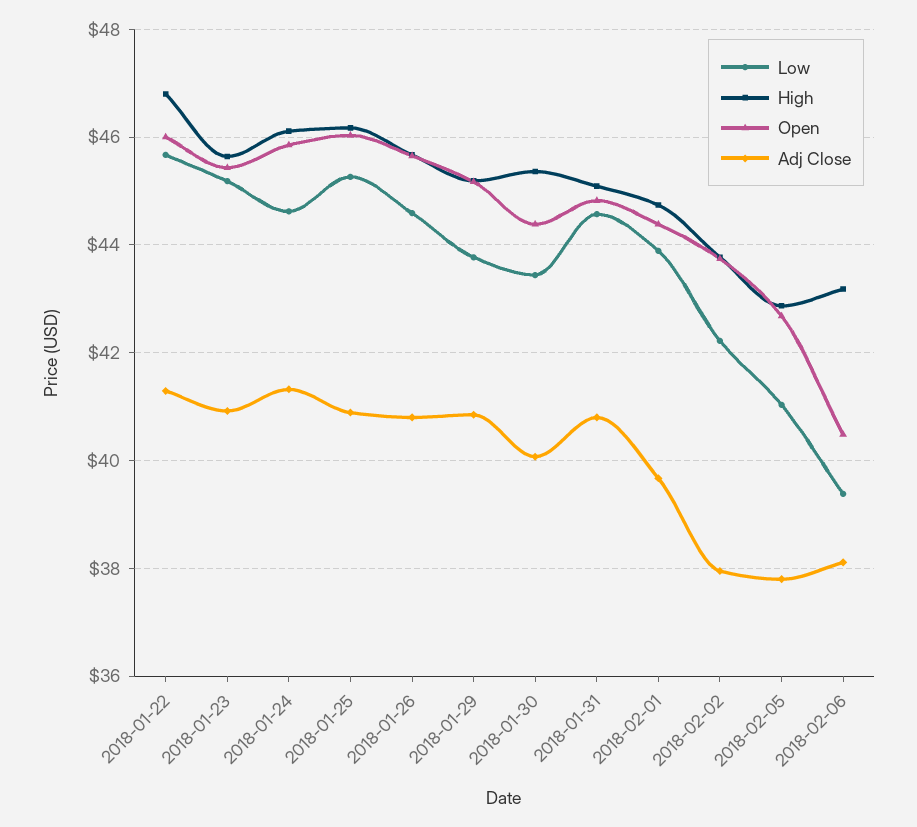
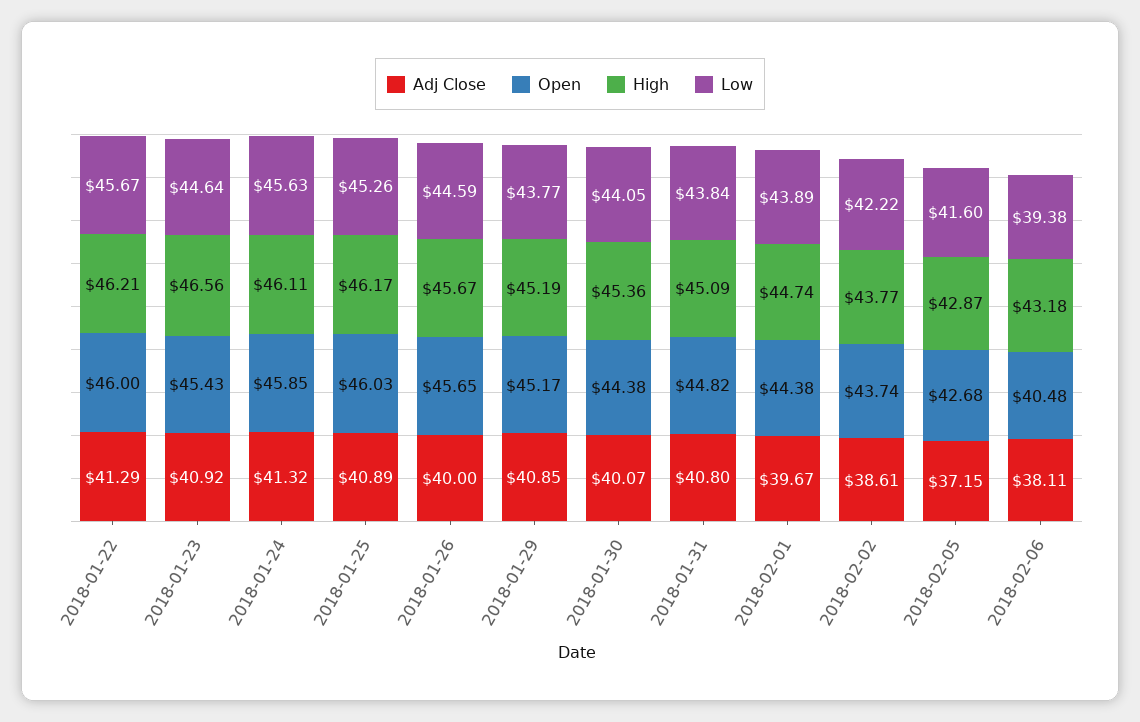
High, 2018-01-22: 46.8 -> 46.21
Low, 2018-01-23: 45.2 -> 44.64
High, 2018-01-23: 45.6 -> 46.56
Low, 2018-01-24: 44.6 -> 45.63
Adj Close, 2018-01-26: 40.8 -> 40
Low, 2018-01-30: 43.4 -> 44.05
Low, 2018-01-31: 44.6 -> 43.84
Adj Close, 2018-02-02: 38 -> 38.61
Low, 2018-02-05: 41 -> 41.6
Adj Close, 2018-02-05: 37.8 -> 37.15

